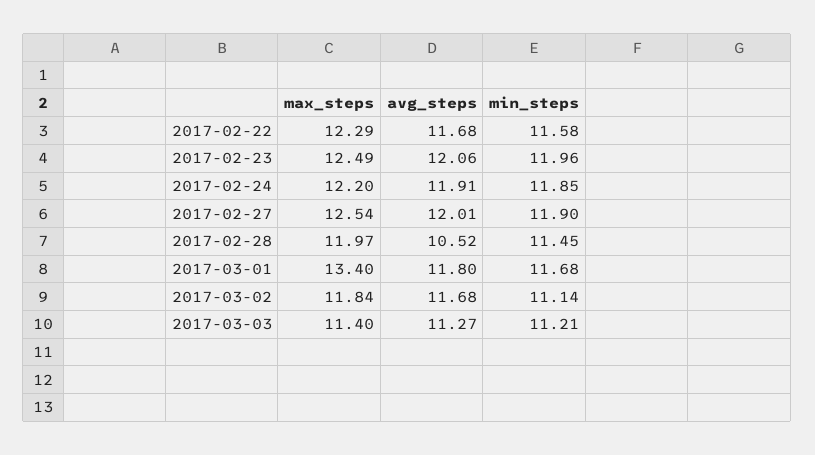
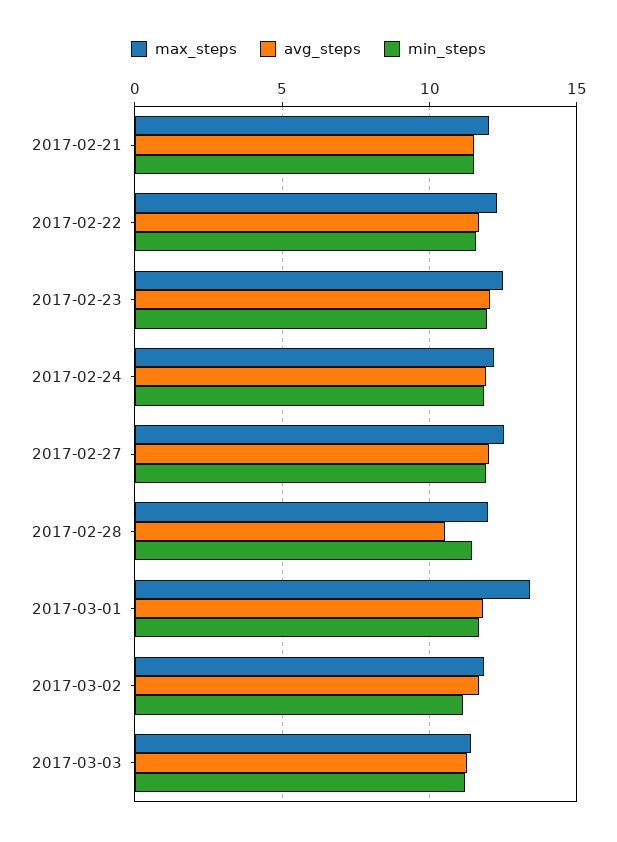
max_steps, 2017-02-21: none -> 12
avg_steps, 2017-02-21: none -> 11.5
min_steps, 2017-02-21: none -> 11.5

